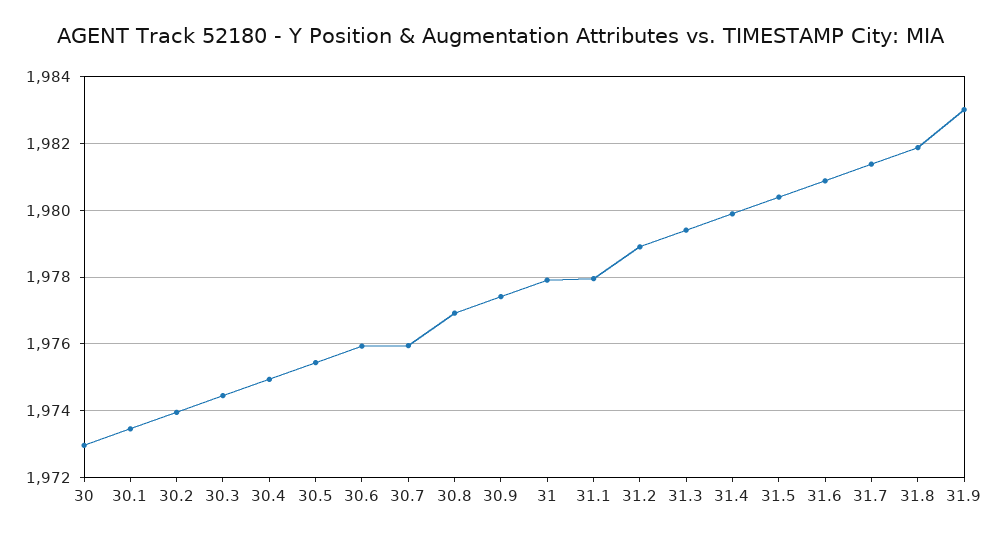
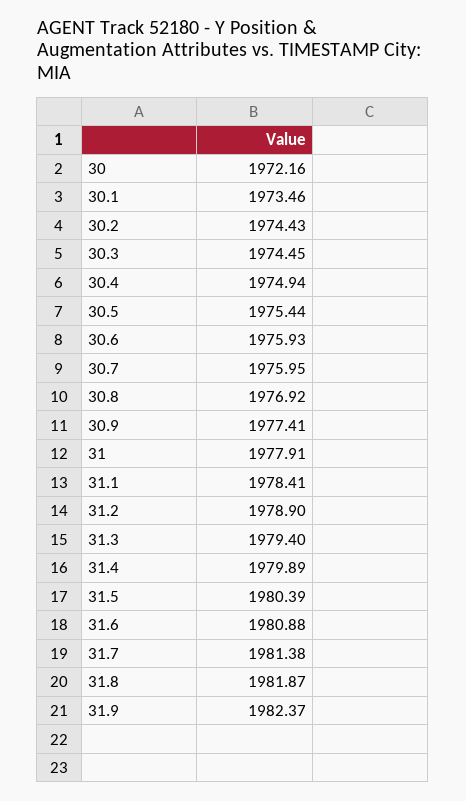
30: 1973 -> 1972.16
30.2: 1974 -> 1974.43
31.1: 1978 -> 1978.41
31.9: 1983 -> 1982.37

